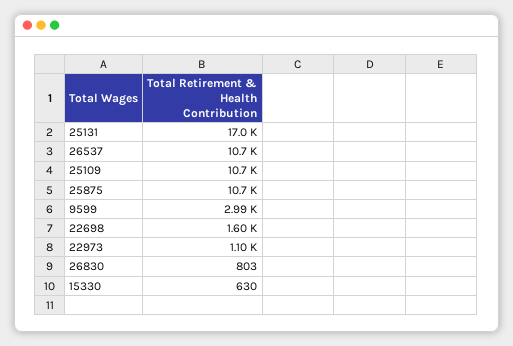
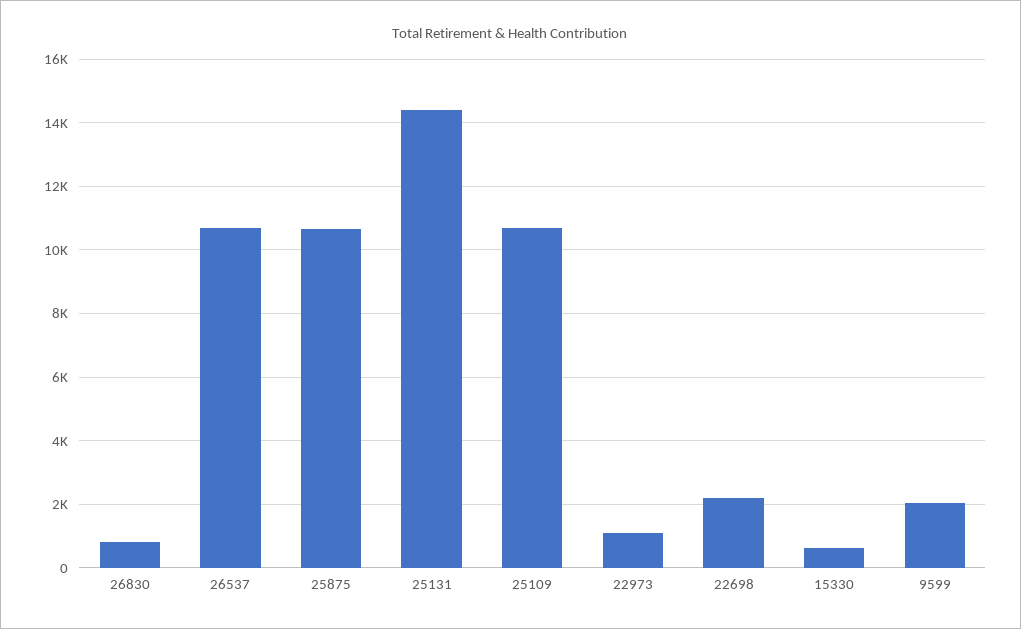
25131: 17000 -> 14400
9599: 2990 -> 2000
22698: 1600 -> 2200

